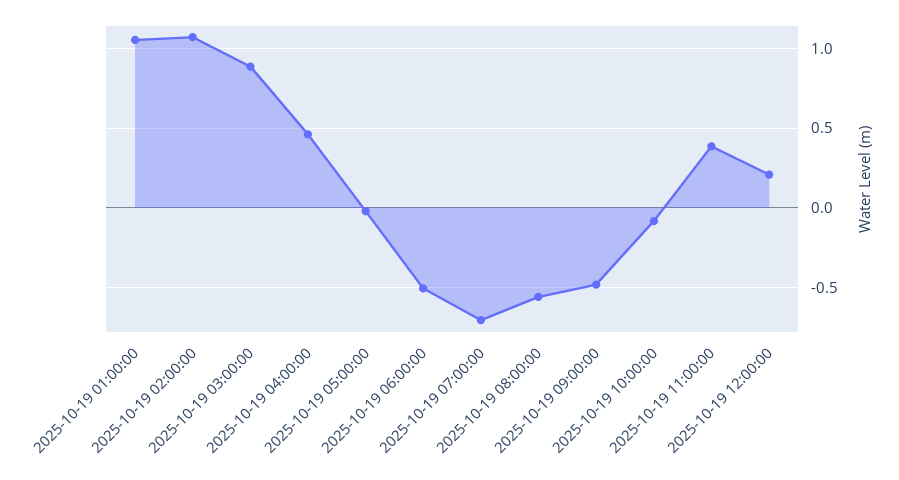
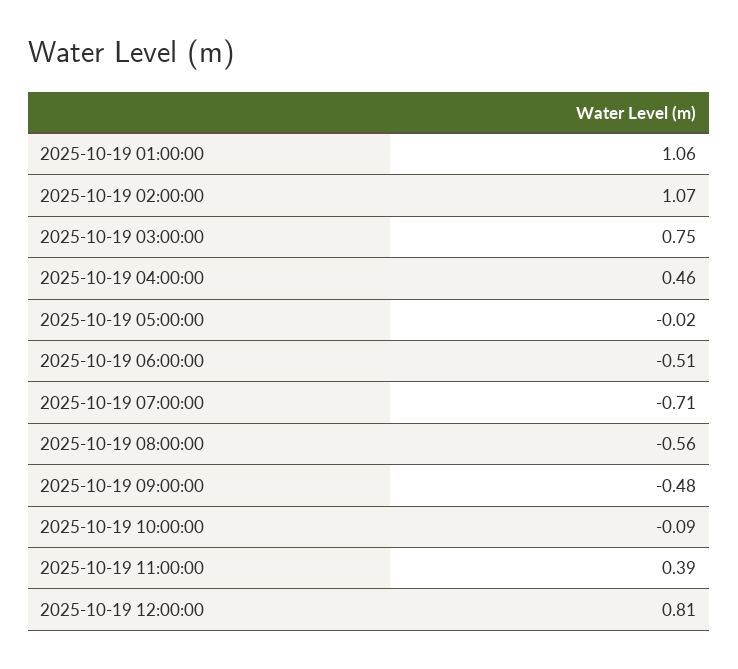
2025-10-19 03:00:00: 0.9 -> 0.75
2025-10-19 12:00:00: 0.2 -> 0.81

